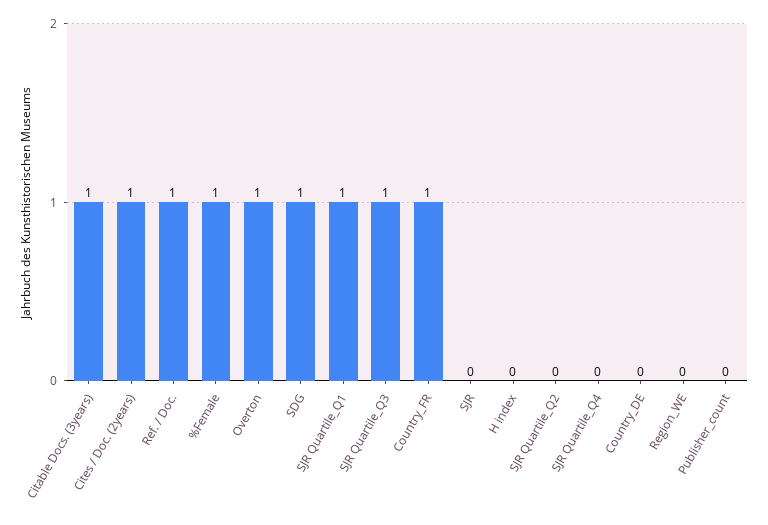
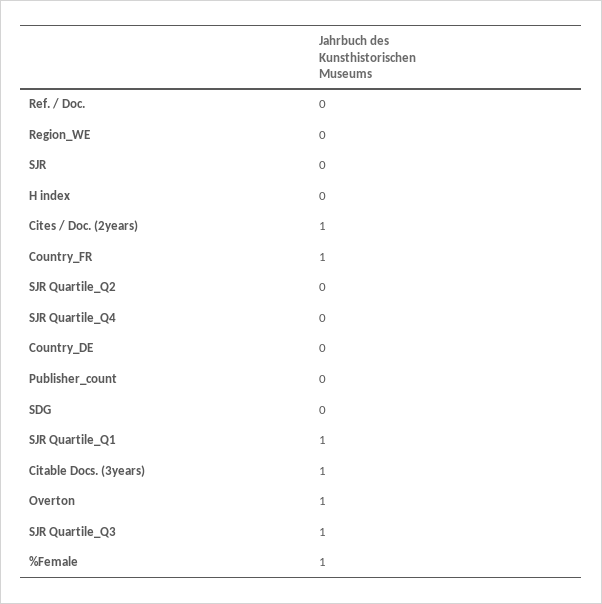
Ref. / Doc.: 1 -> 0
SDG: 1 -> 0

